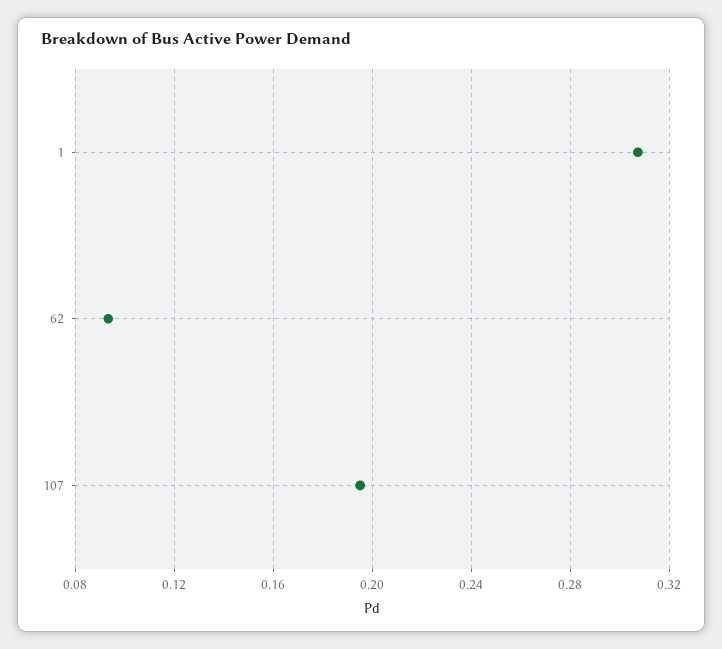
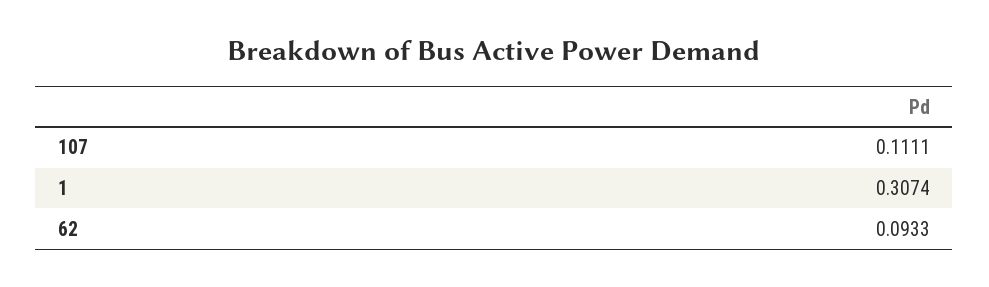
107: 0.195 -> 0.1111

